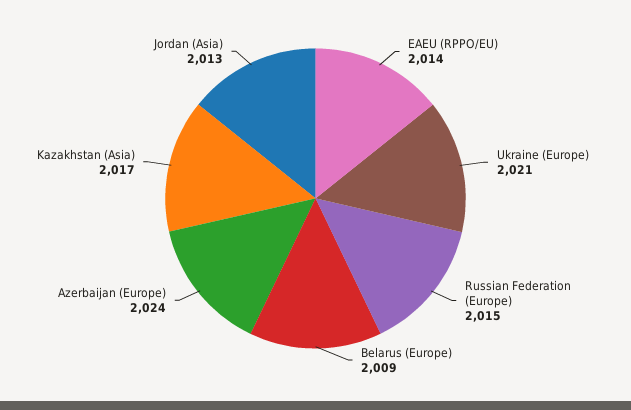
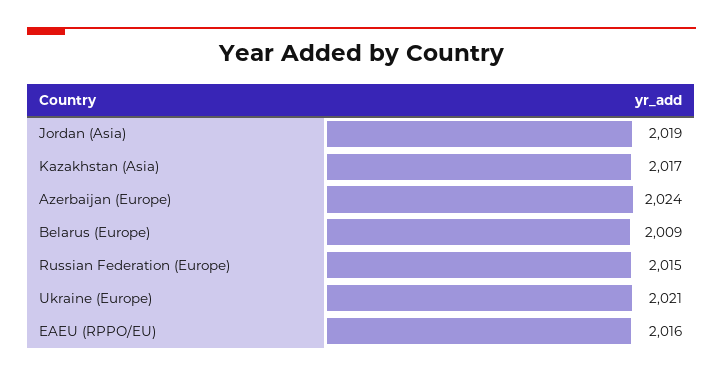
EAEU (RPPO/EU): 2014 -> 2016
Jordan (Asia): 2013 -> 2019

